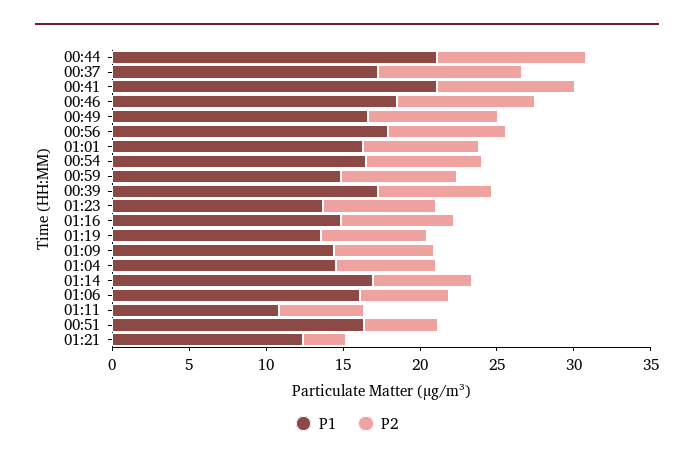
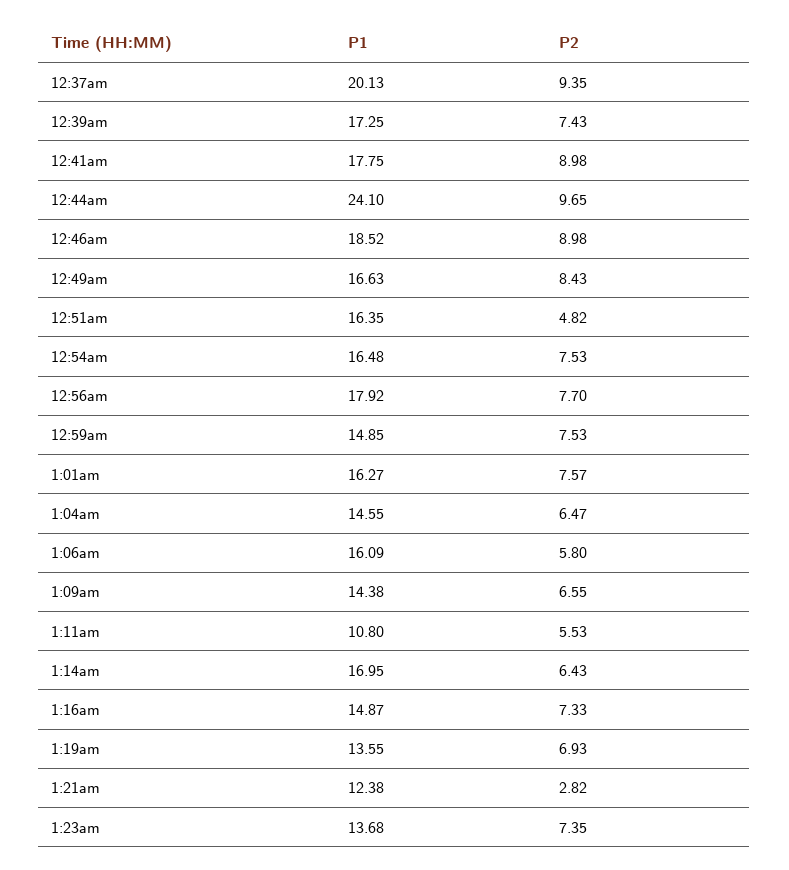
P1, 00:44: 21 -> 24.1
P1, 00:37: 17 -> 20.13
P1, 00:41: 21 -> 17.75

